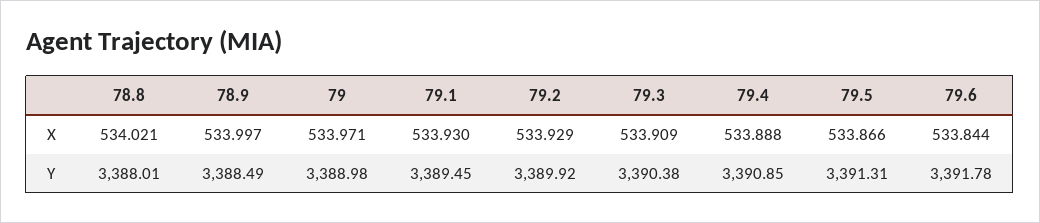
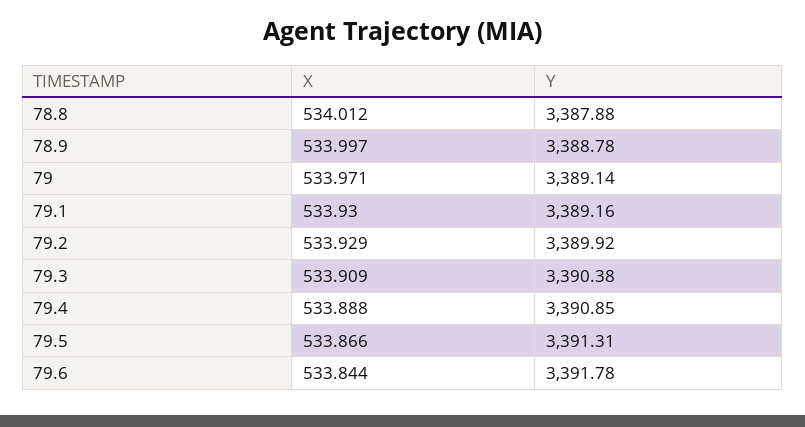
78.8, X: 534.021 -> 534.012
78.8, Y: 3388.01 -> 3387.88
78.9, Y: 3388.49 -> 3388.78
79, Y: 3388.98 -> 3389.14
79.1, Y: 3389.45 -> 3389.16

